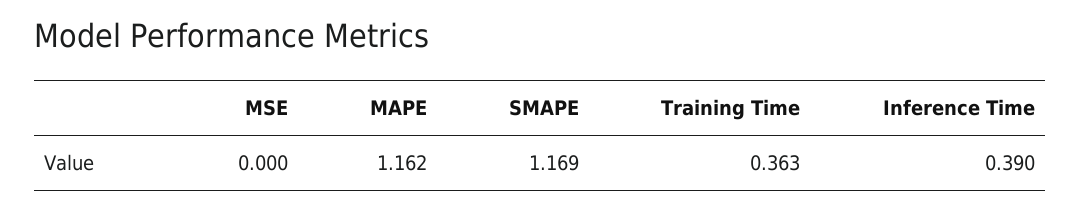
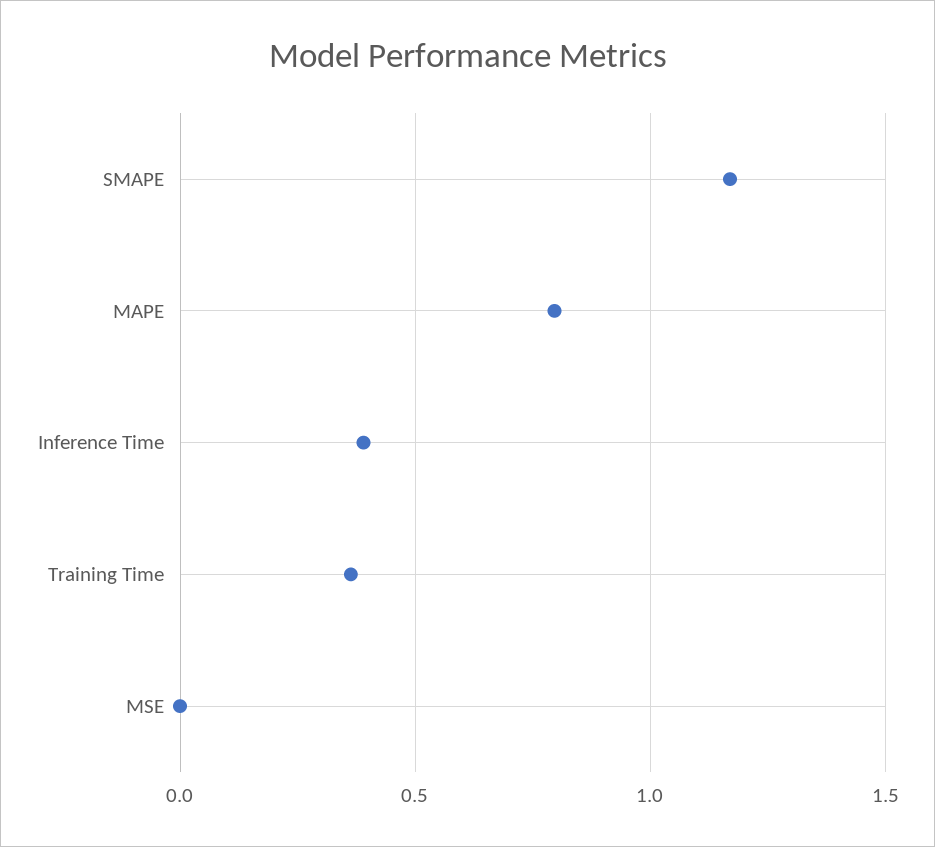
MAPE: 1.162 -> 0.8

